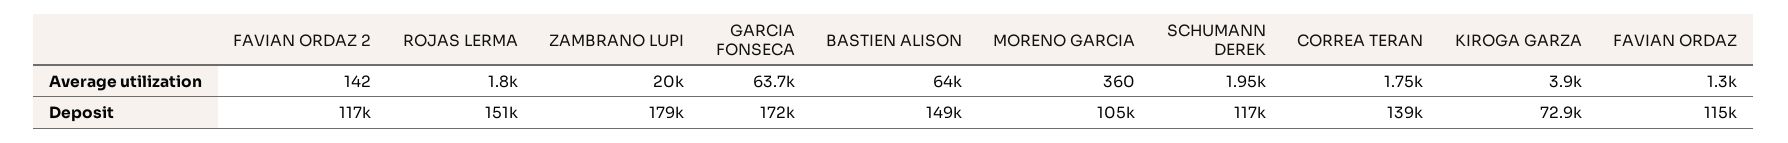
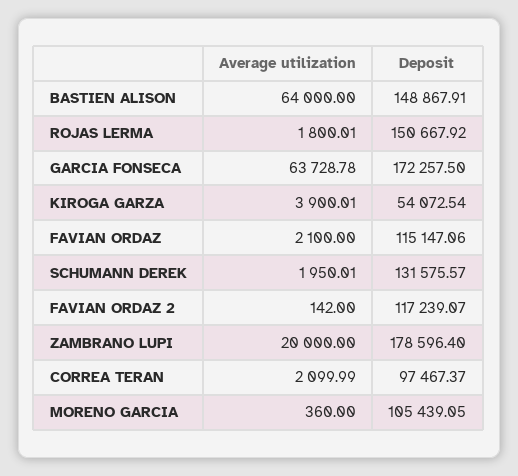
CORREA TERAN, Average utilization: 1750 -> 2099.99
FAVIAN ORDAZ, Average utilization: 1300 -> 2100
SCHUMANN DEREK, Deposit: 117000 -> 131575.57
CORREA TERAN, Deposit: 139000 -> 97467.37
KIROGA GARZA, Deposit: 72900 -> 54072.54

